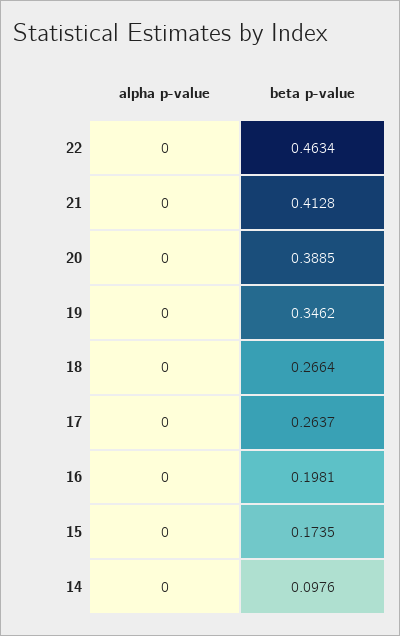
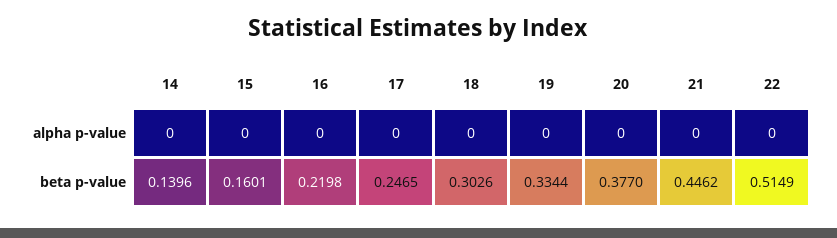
beta p-value, 22: 0.4634 -> 0.5149
beta p-value, 21: 0.4128 -> 0.4462
beta p-value, 20: 0.3885 -> 0.377
beta p-value, 19: 0.3462 -> 0.3344
beta p-value, 18: 0.2664 -> 0.3026
beta p-value, 17: 0.2637 -> 0.2465
beta p-value, 16: 0.1981 -> 0.2198
beta p-value, 15: 0.1735 -> 0.1601
beta p-value, 14: 0.0976 -> 0.1396

